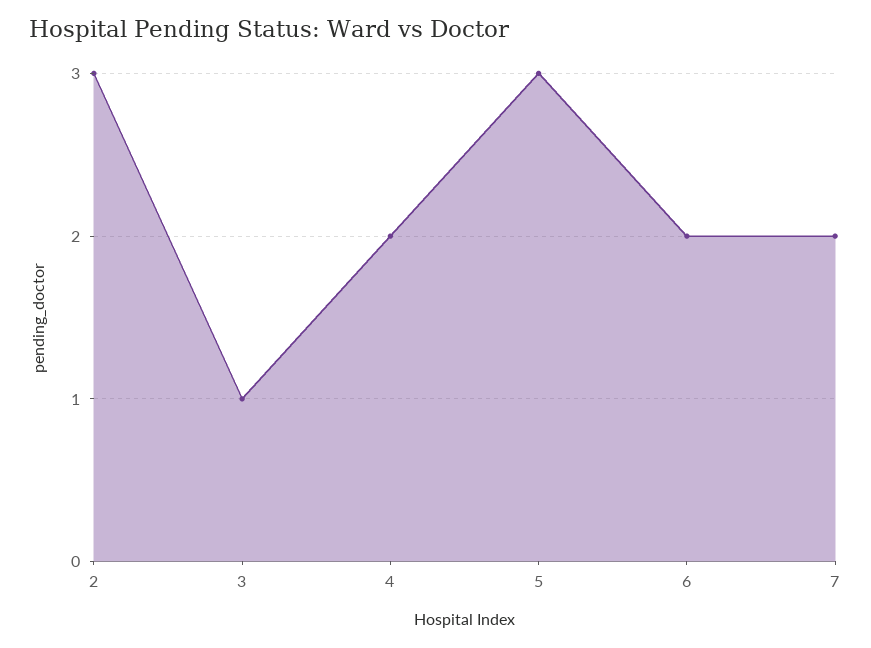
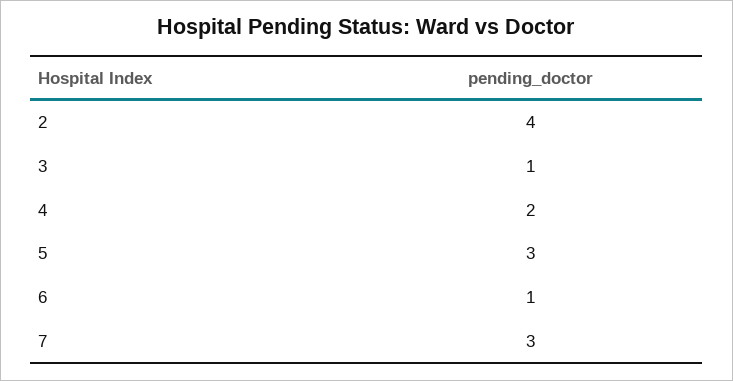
2: 3 -> 4
6: 2 -> 1
7: 2 -> 3

